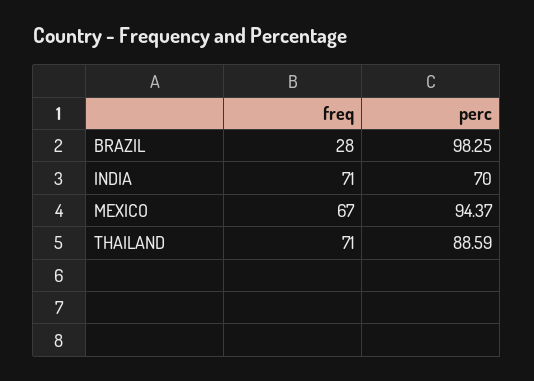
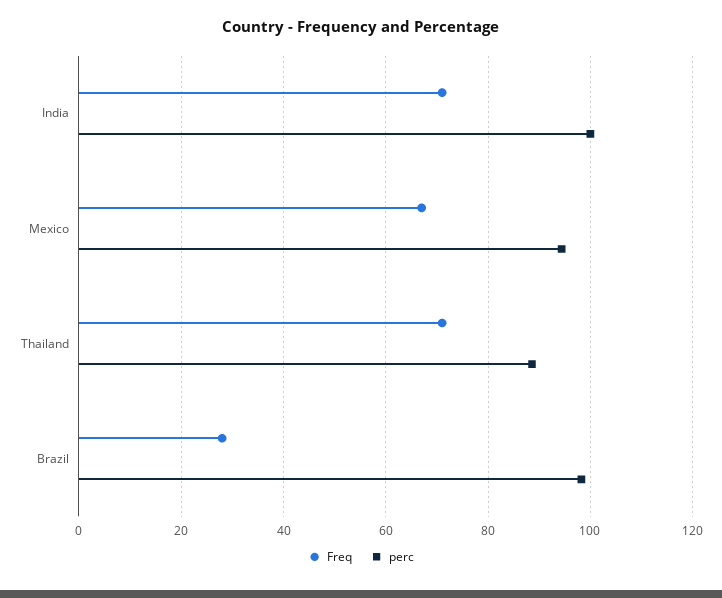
perc, INDIA: 70 -> 100

